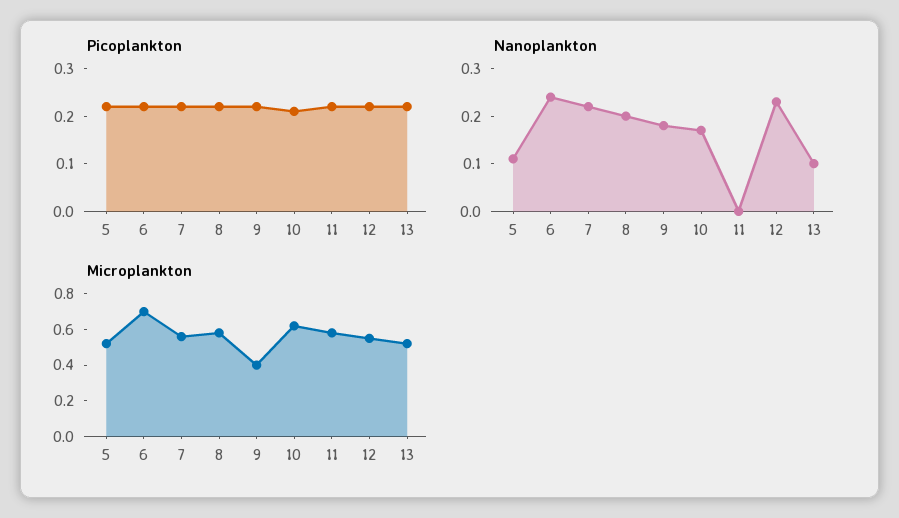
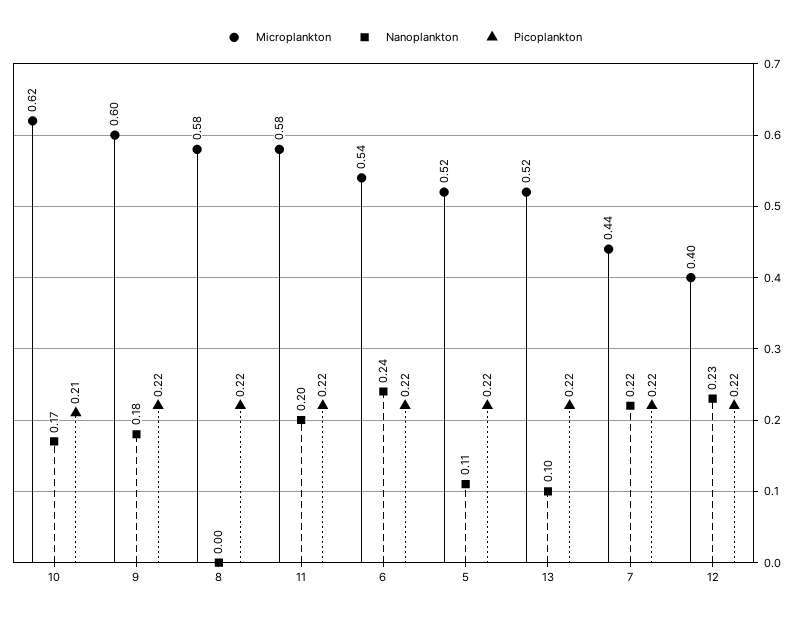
Nanoplankton, 8: 0.2 -> 0
Nanoplankton, 11: 0 -> 0.2
Microplankton, 6: 0.7 -> 0.54
Microplankton, 7: 0.55 -> 0.44
Microplankton, 9: 0.4 -> 0.6
Microplankton, 12: 0.55 -> 0.4

